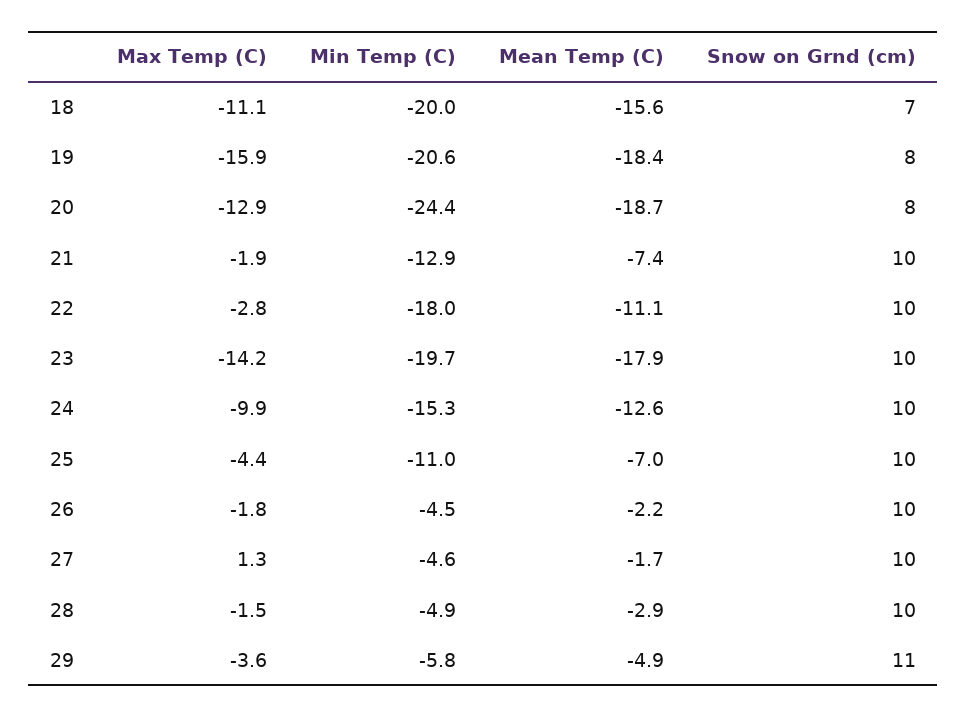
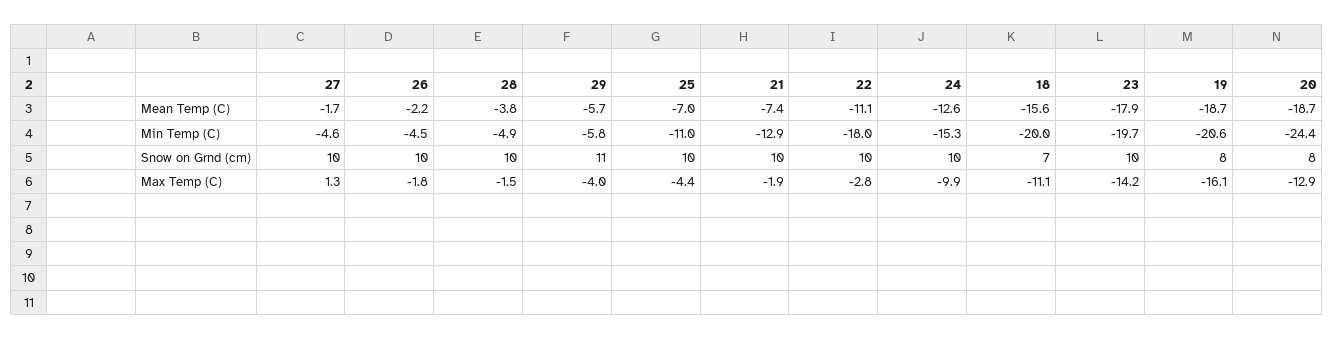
Max Temp (C), 19: -15.9 -> -16.1
Mean Temp (C), 19: -18.4 -> -18.7
Mean Temp (C), 28: -2.9 -> -3.8
Max Temp (C), 29: -3.6 -> -4
Mean Temp (C), 29: -4.9 -> -5.7

